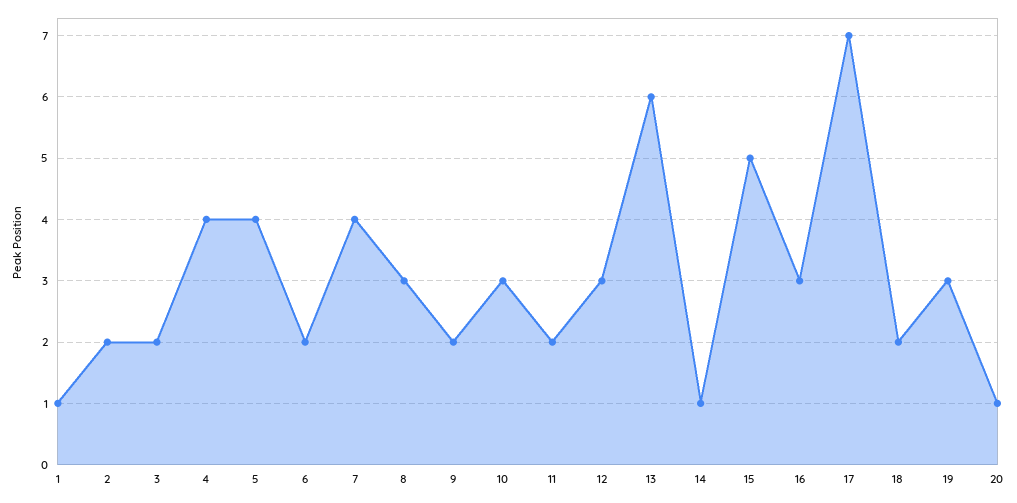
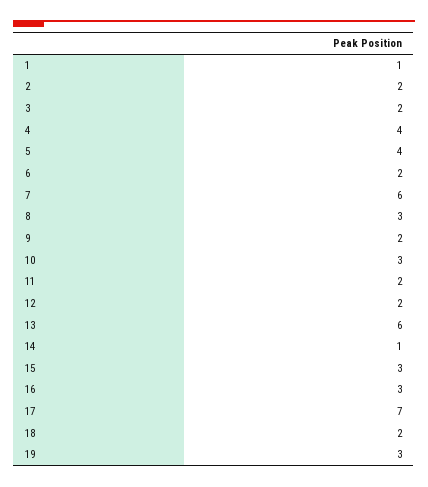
7: 4 -> 6
12: 3 -> 2
15: 5 -> 3
20: 1 -> none

